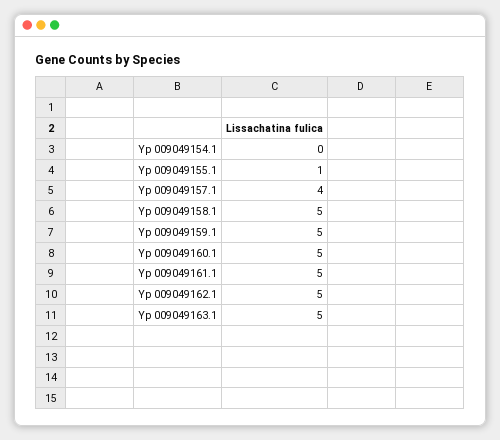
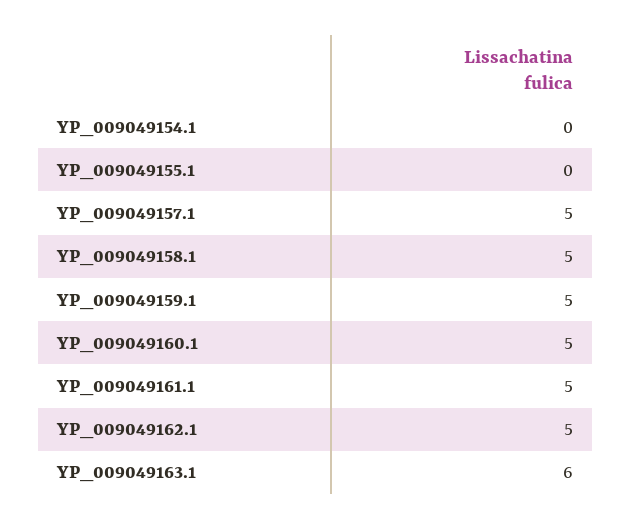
Yp 009049155.1: 1 -> 0
Yp 009049157.1: 4 -> 5
Yp 009049163.1: 5 -> 6

